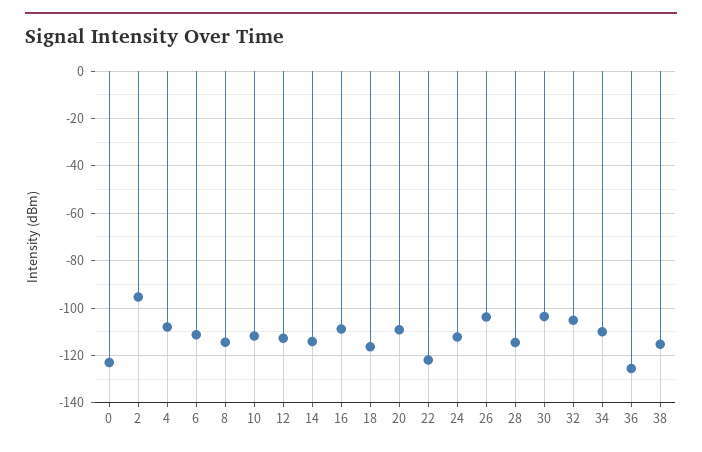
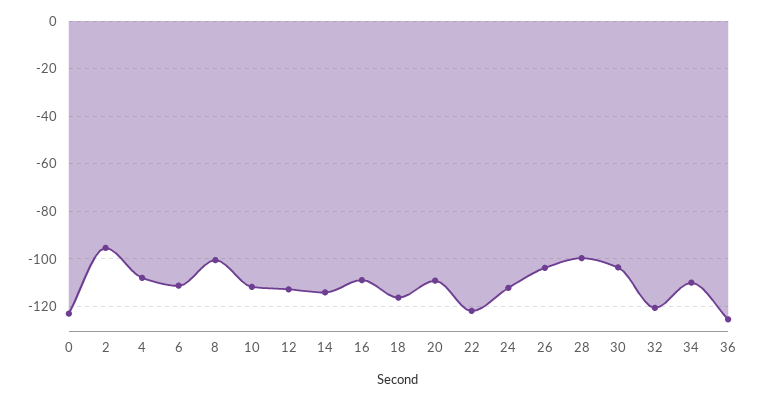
8: -115 -> -100
28: -115 -> -100
32: -105 -> -120
38: -115 -> none

